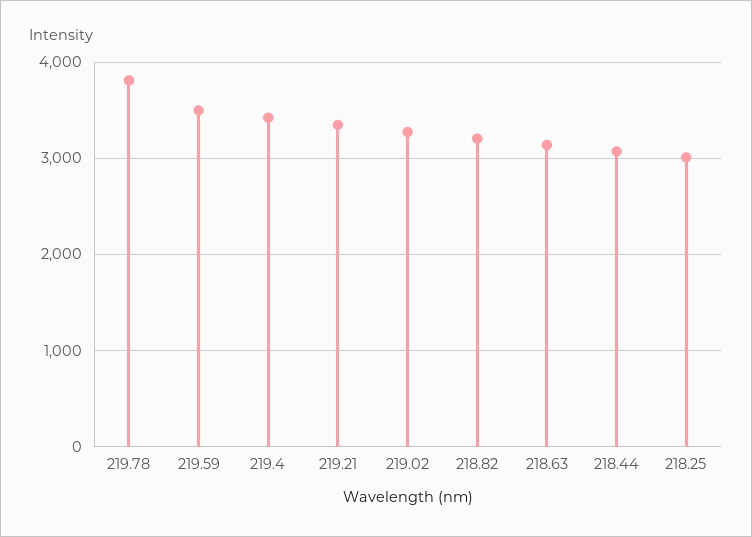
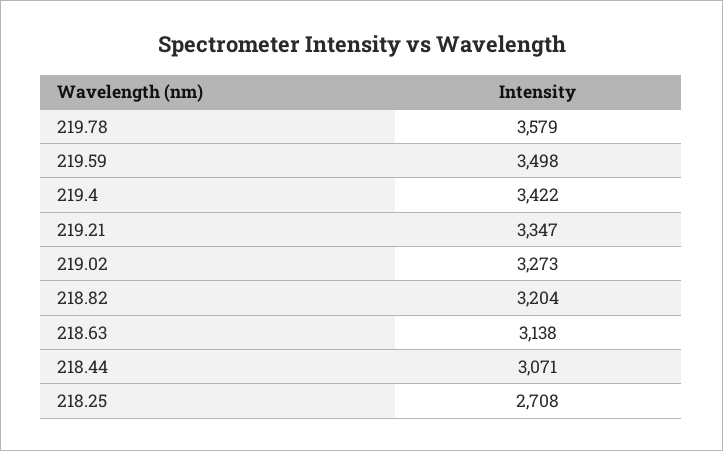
219.78: 3800 -> 3579
218.25: 3000 -> 2708

